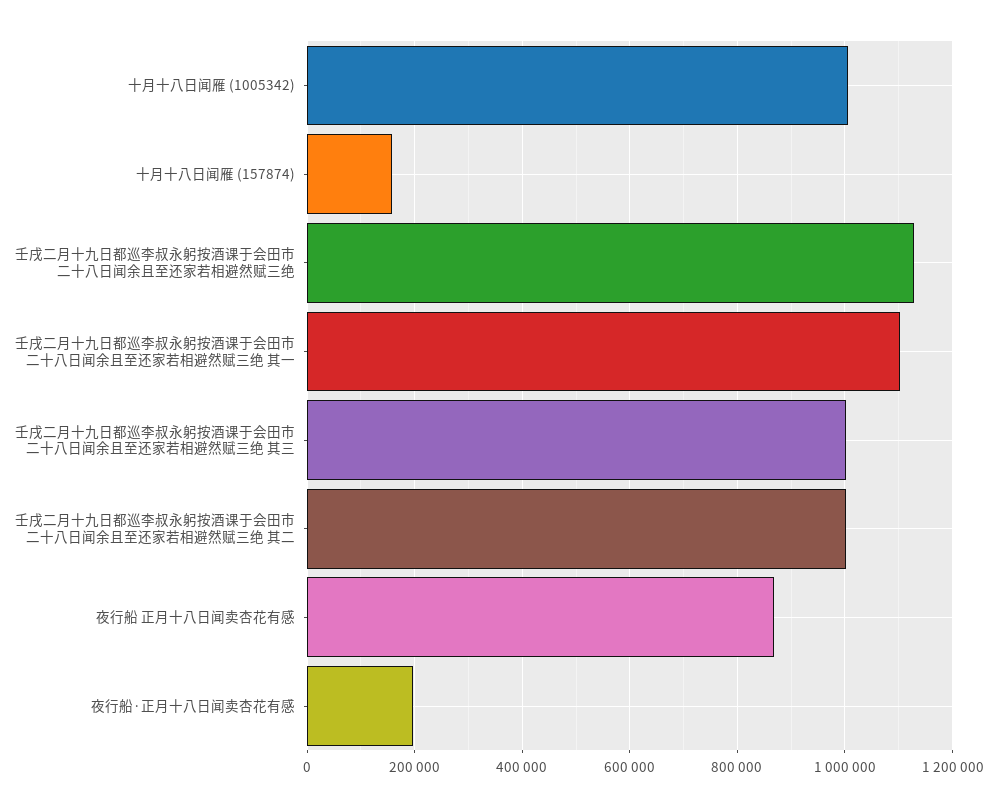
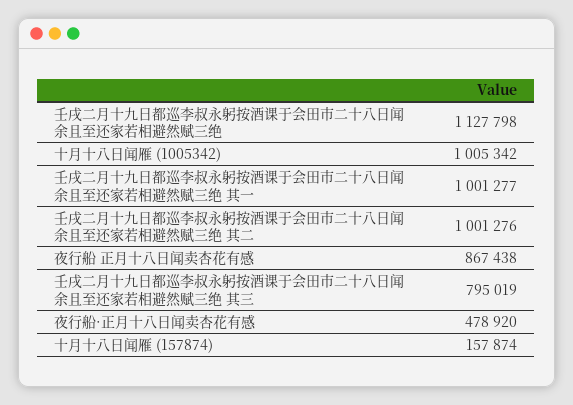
壬戌二月十九日都巡李叔永躬按酒课于会田市二十八日闻余且至还家若相避然赋三绝 其一: 1100000 -> 1001277
壬戌二月十九日都巡李叔永躬按酒课于会田市二十八日闻余且至还家若相避然赋三绝 其三: 1000000 -> 795019
夜行船·正月十八日闻卖杏花有感: 200000 -> 478920

